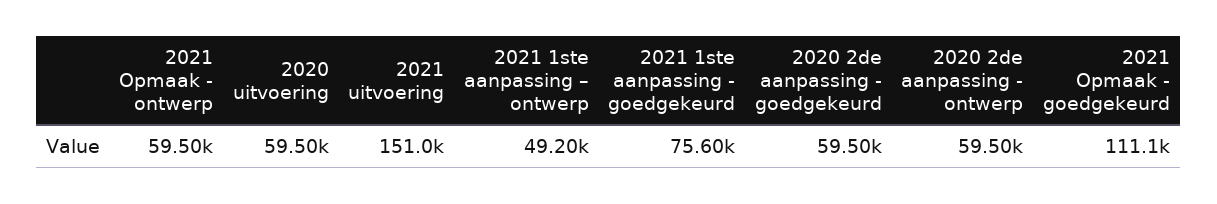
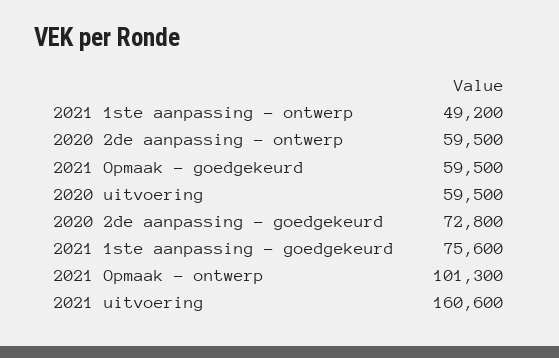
2021 Opmaak - ontwerp: 59500 -> 101300
2021 uitvoering: 151000 -> 160600
2020 2de aanpassing - goedgekeurd: 59500 -> 72800
2021 Opmaak - goedgekeurd: 111100 -> 59500

